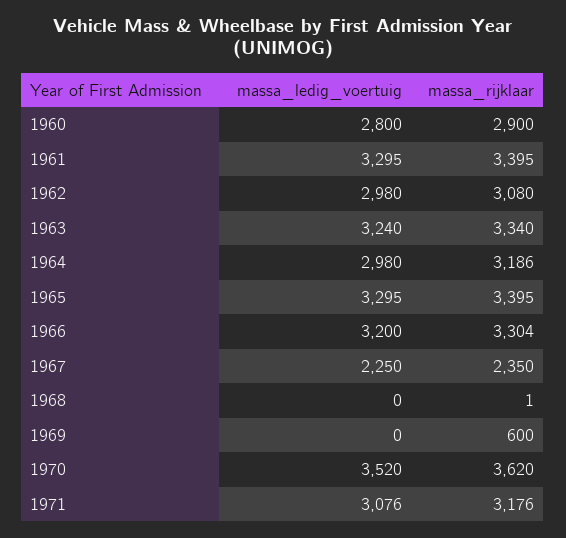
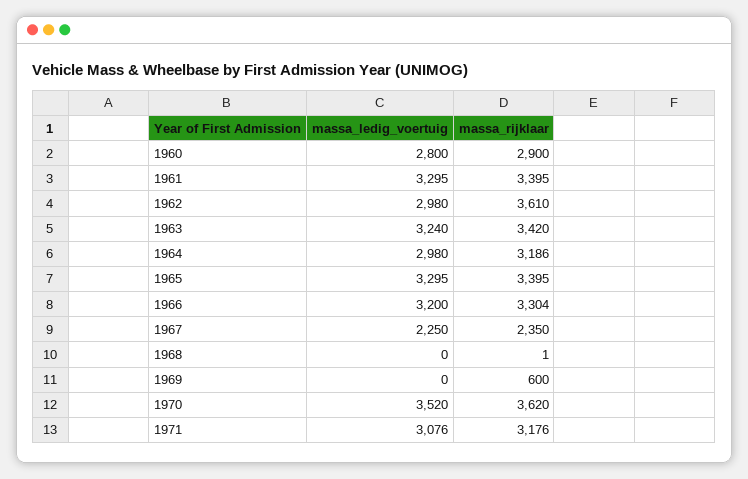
massa_rijklaar, 1962: 3080 -> 3610
massa_rijklaar, 1963: 3340 -> 3420

